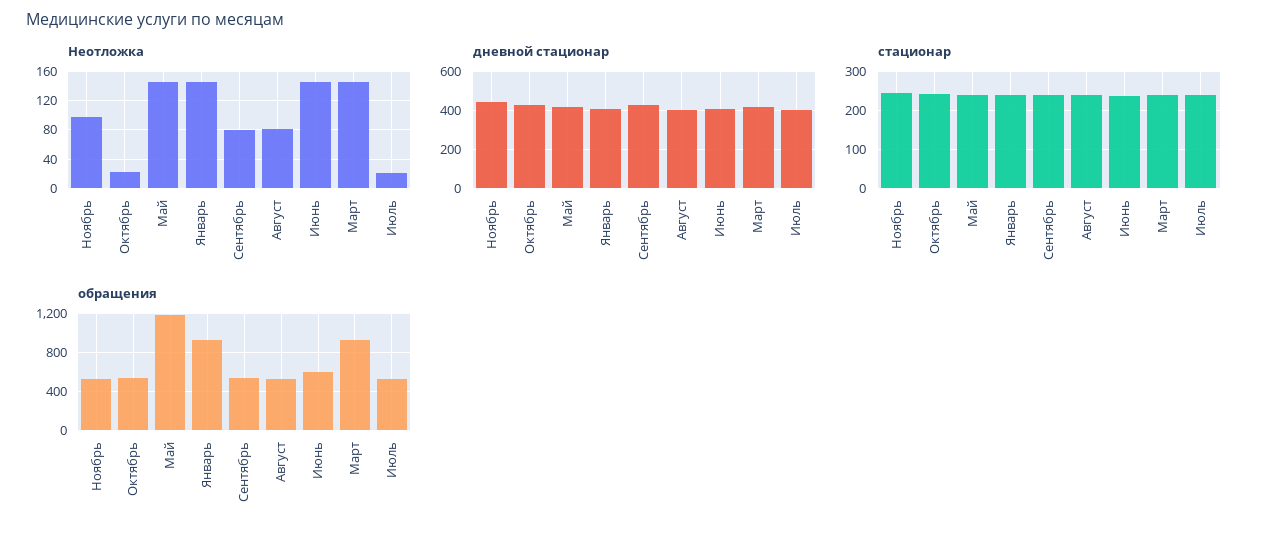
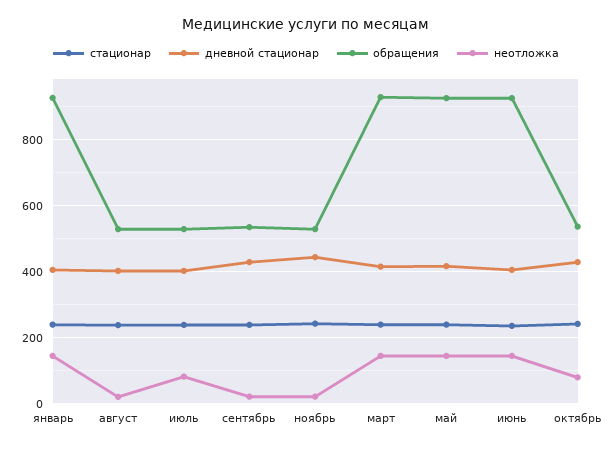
Неотложка, Ноябрь: 100 -> 20
Неотложка, Октябрь: 20 -> 80
Неотложка, Сентябрь: 80 -> 20
Неотложка, Август: 80 -> 20
Неотложка, Июль: 20 -> 80
обращения, Май: 1200 -> 920
обращения, Июнь: 600 -> 920

